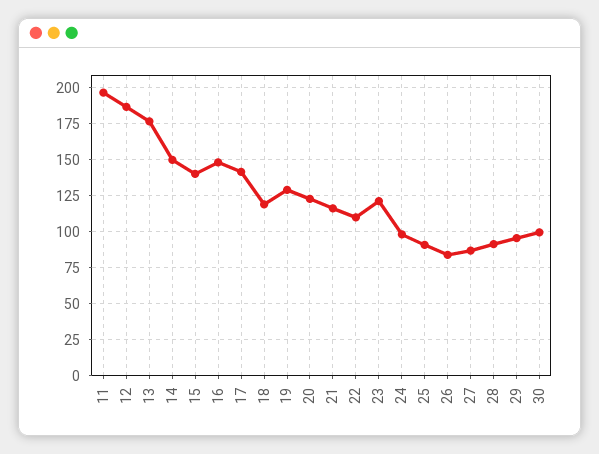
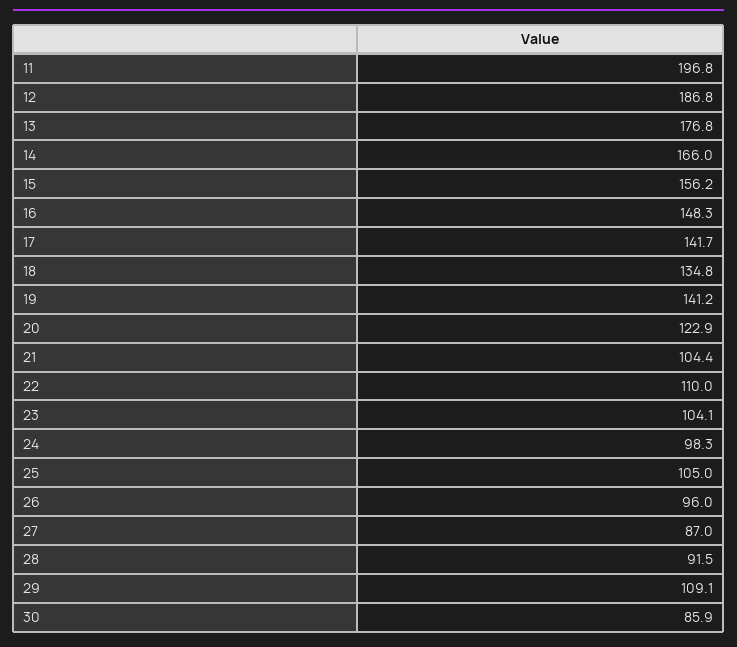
14: 150 -> 166
15: 140 -> 156.2
18: 120 -> 134.8
19: 130 -> 141.2
21: 115 -> 104.4
23: 120 -> 104.1
25: 90 -> 105
26: 85 -> 96
29: 95 -> 109.1
30: 100 -> 85.9

